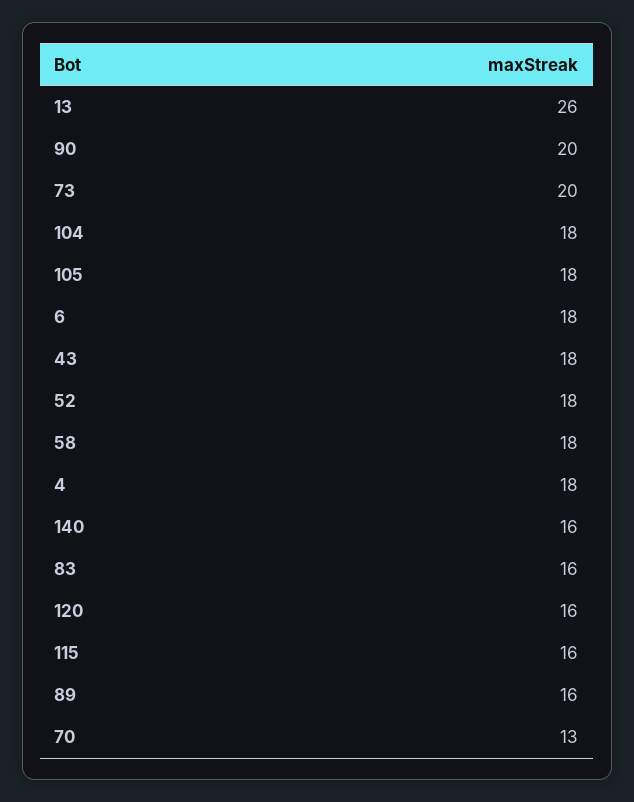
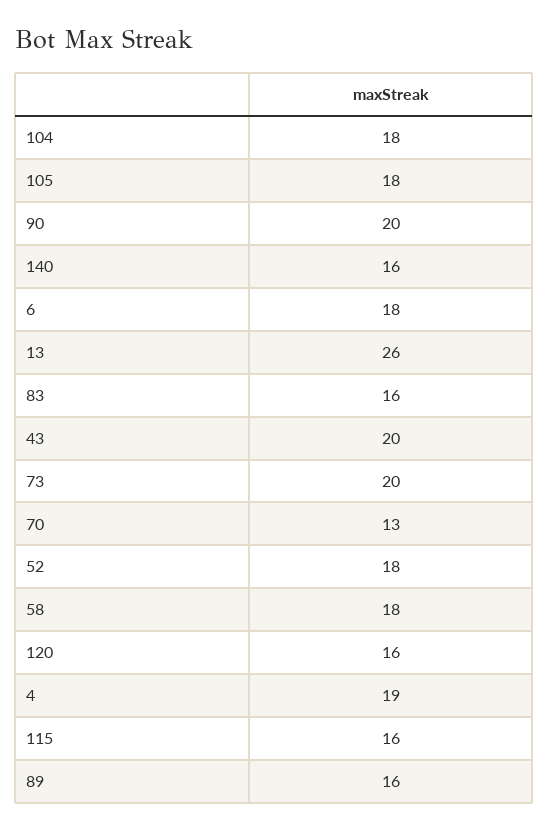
43: 18 -> 20
4: 18 -> 19

